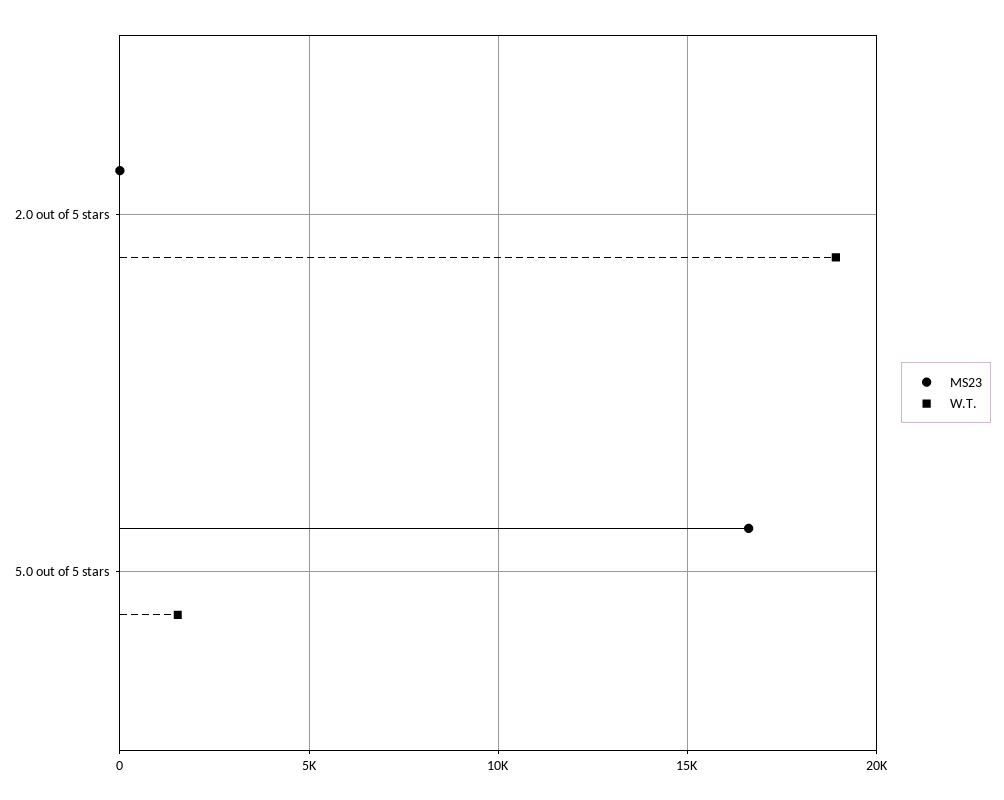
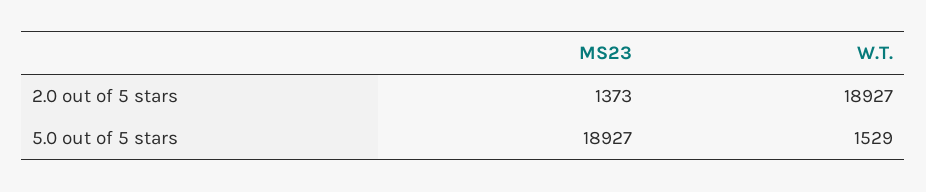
MS23, 2.0 out of 5 stars: 0 -> 1373
MS23, 5.0 out of 5 stars: 16500 -> 18927

